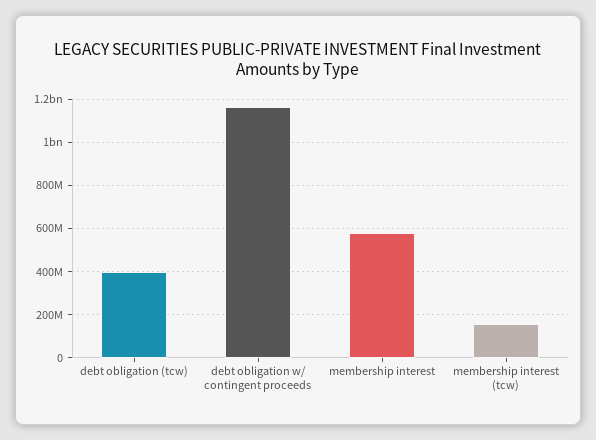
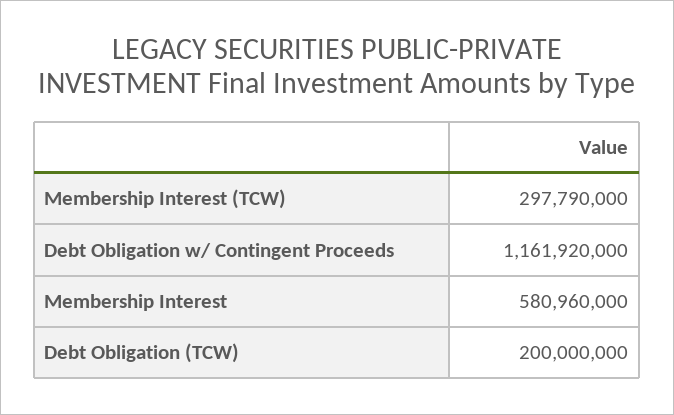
debt obligation (tcw): 400000000 -> 200000000
membership interest (tcw): 150000000 -> 297790000

